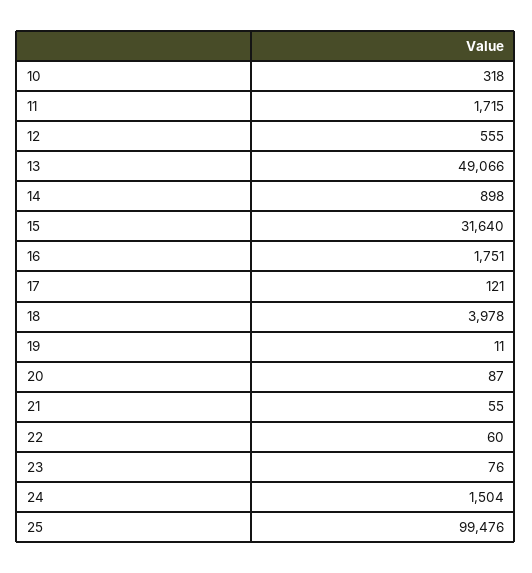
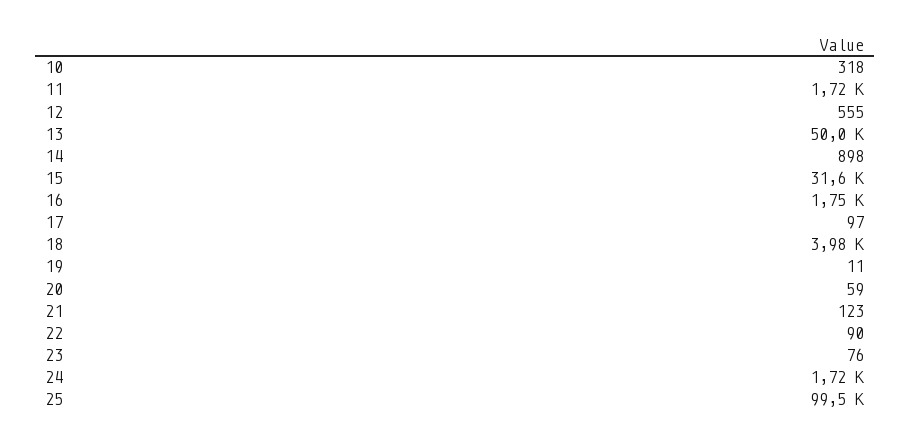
13: 49066 -> 50000
17: 121 -> 97
20: 87 -> 59
21: 55 -> 123
22: 60 -> 90
24: 1504 -> 1720

